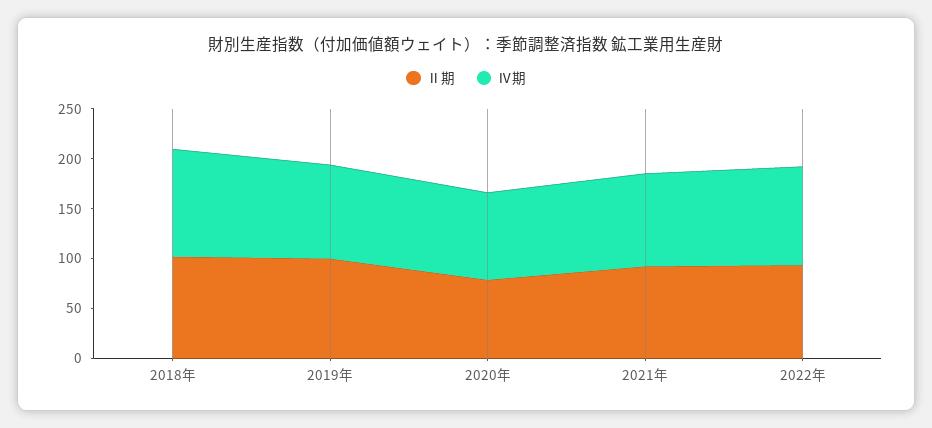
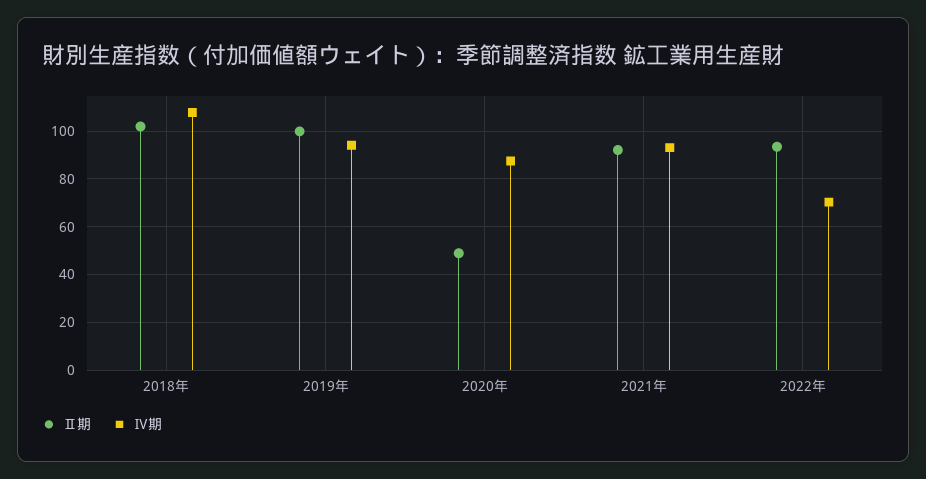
Ⅱ期, 2020年: 80 -> 50
Ⅳ期, 2022年: 100 -> 70

